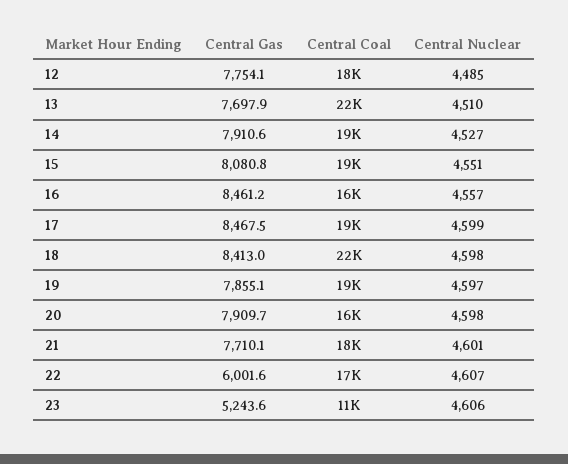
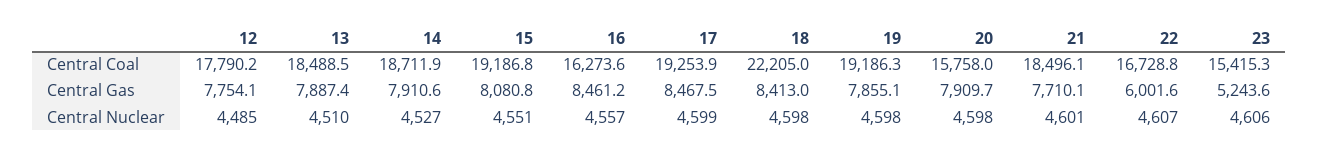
Central Gas, 13: 7697.9 -> 7887.4
Central Coal, 13: 22000 -> 18488.5
Central Nuclear, 19: 4597 -> 4598
Central Coal, 23: 11000 -> 15415.3

